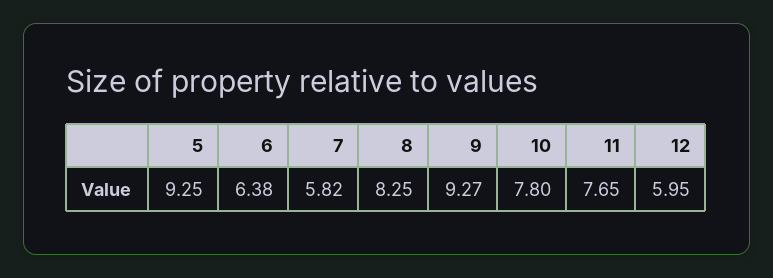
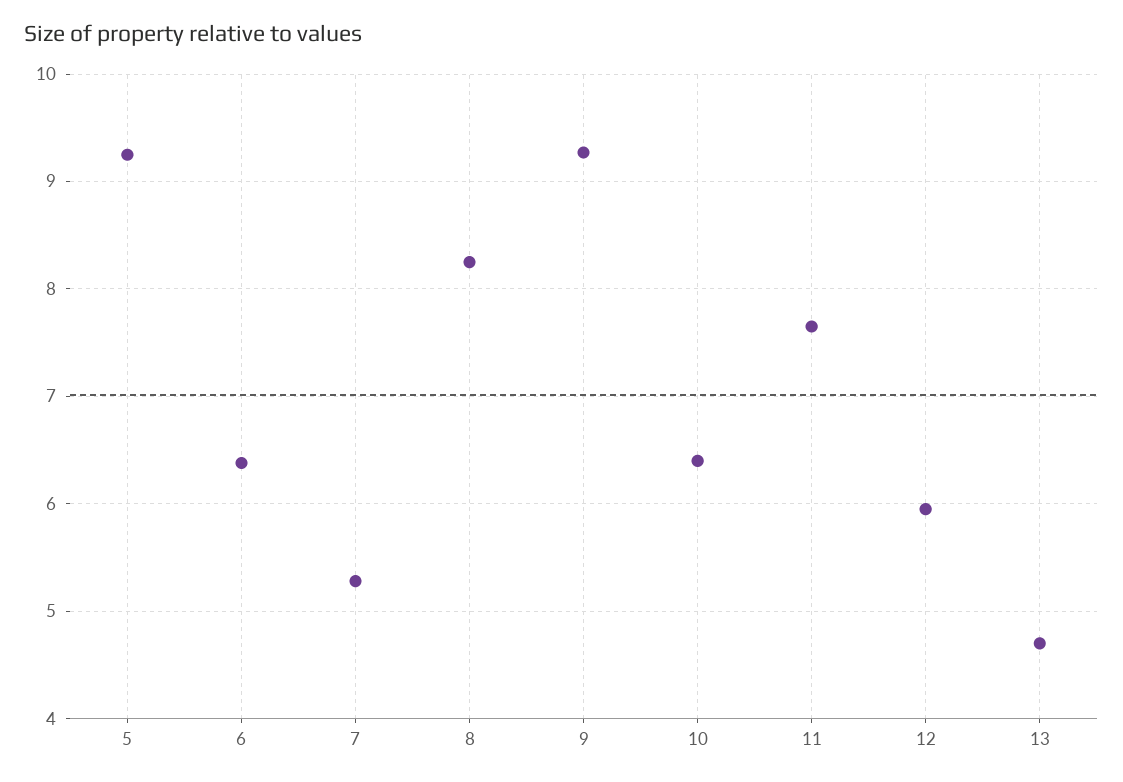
7: 5.82 -> 5.3
10: 7.8 -> 6.4
13: none -> 4.7

